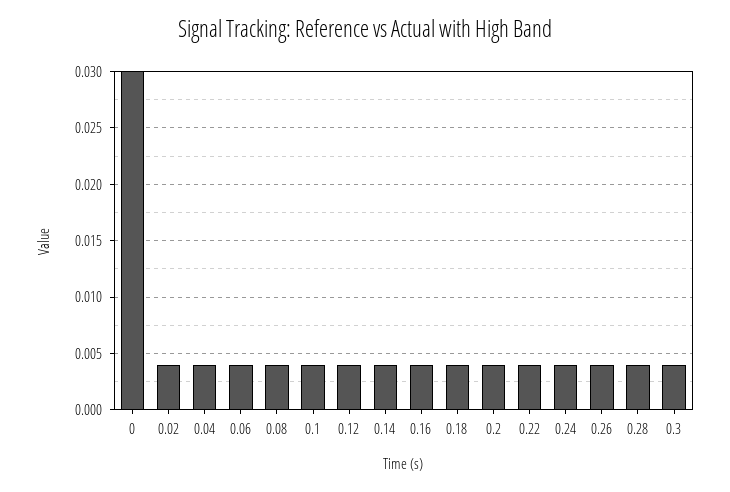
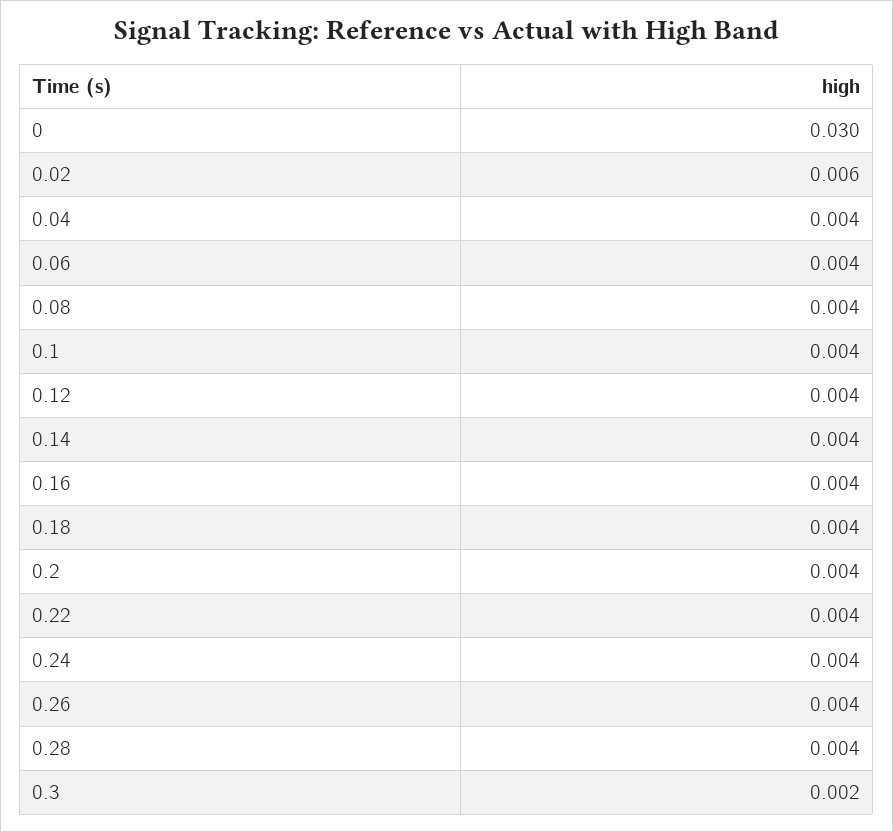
0.02: 0.004 -> 0.006
0.3: 0.004 -> 0.002

